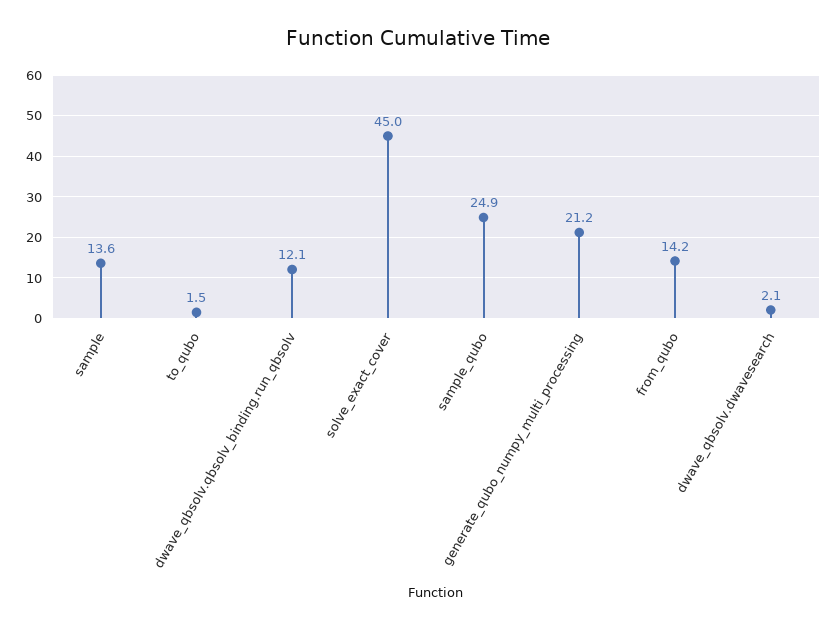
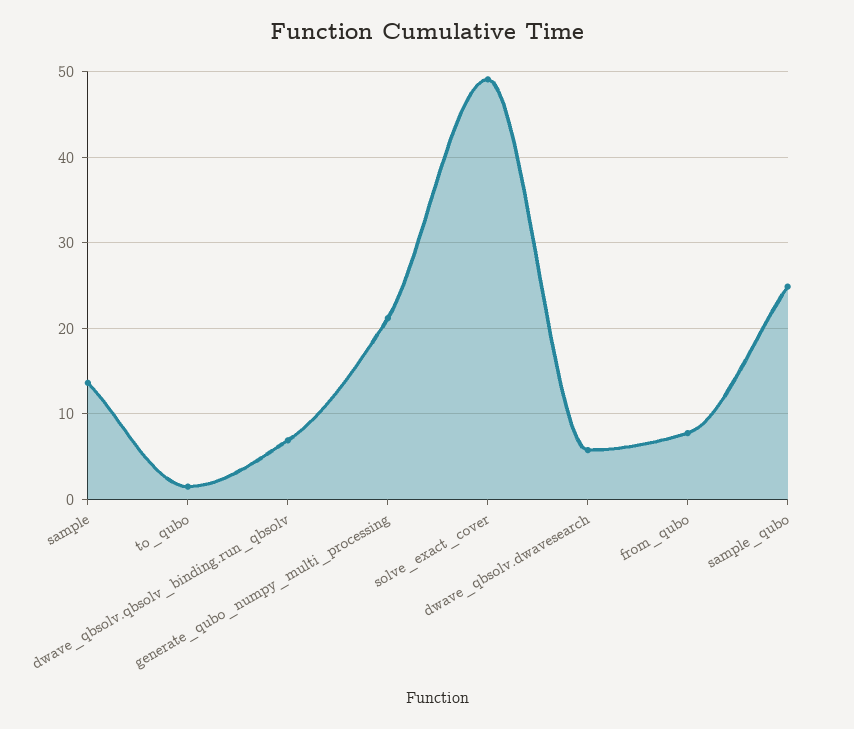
dwave_qbsolv.qbsolv_binding.run_qbsolv: 12.1 -> 7
solve_exact_cover: 45 -> 49
from_qubo: 14.2 -> 8
dwave_qbsolv.dwavesearch: 2.1 -> 6

